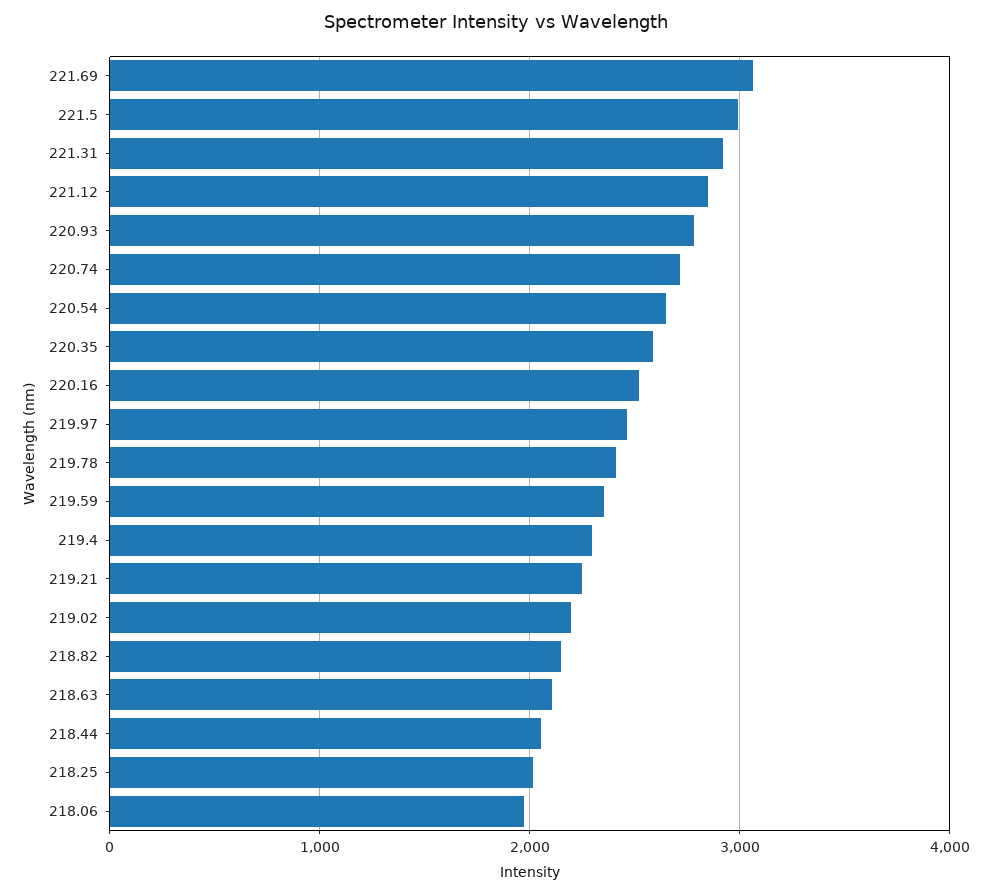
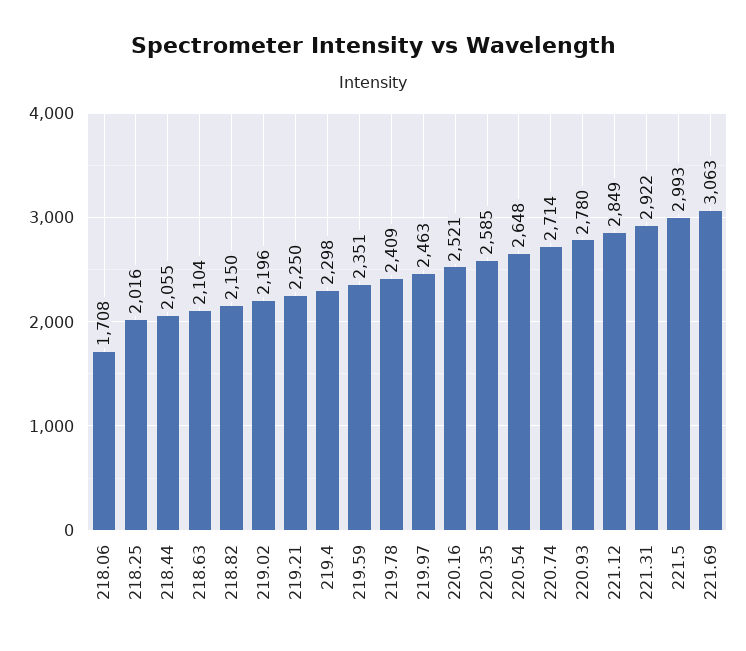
218.06: 2000 -> 1708

